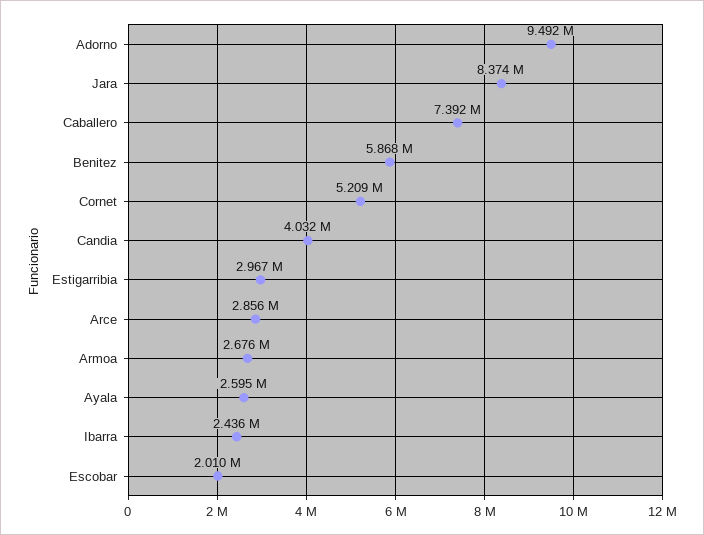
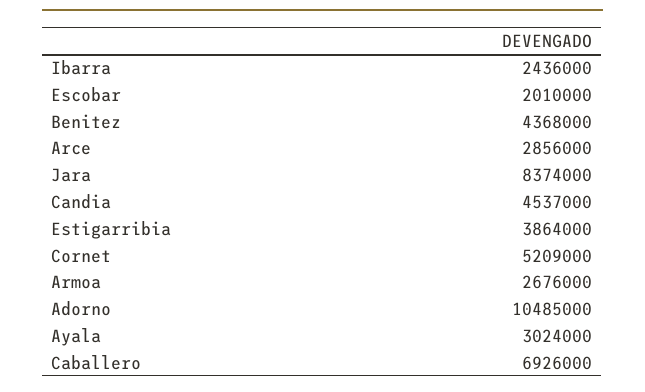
Adorno: 9492000 -> 10485000
Caballero: 7392000 -> 6926000
Benitez: 5868000 -> 4368000
Candia: 4032000 -> 4537000
Estigarribia: 2967000 -> 3864000
Ayala: 2595000 -> 3024000

